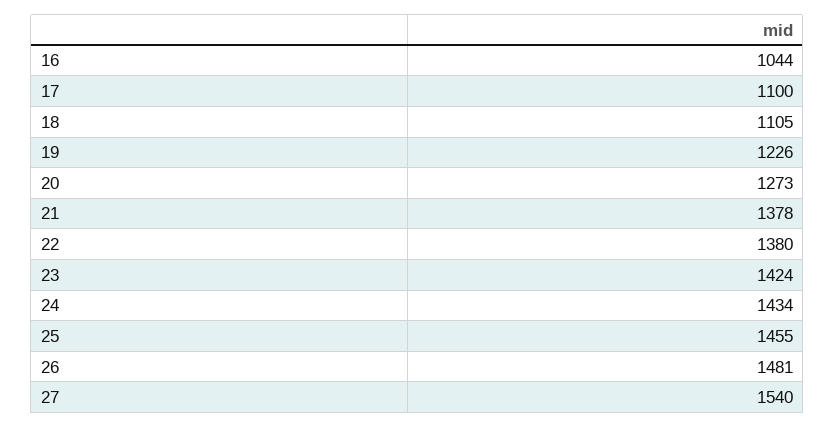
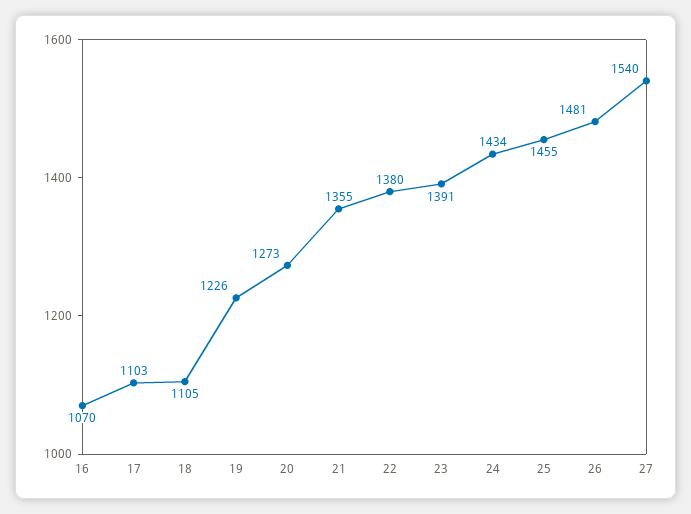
16: 1044 -> 1070
17: 1100 -> 1103
21: 1378 -> 1355
23: 1424 -> 1391

